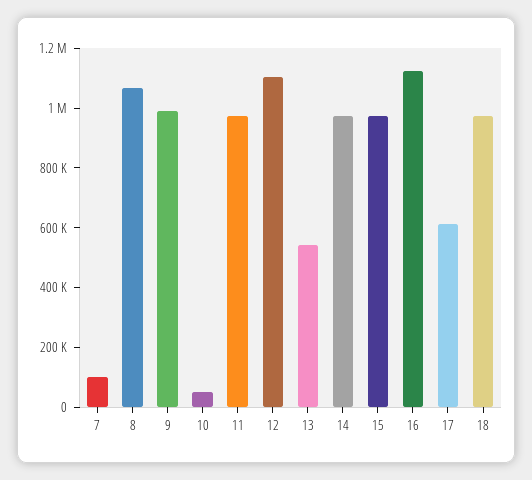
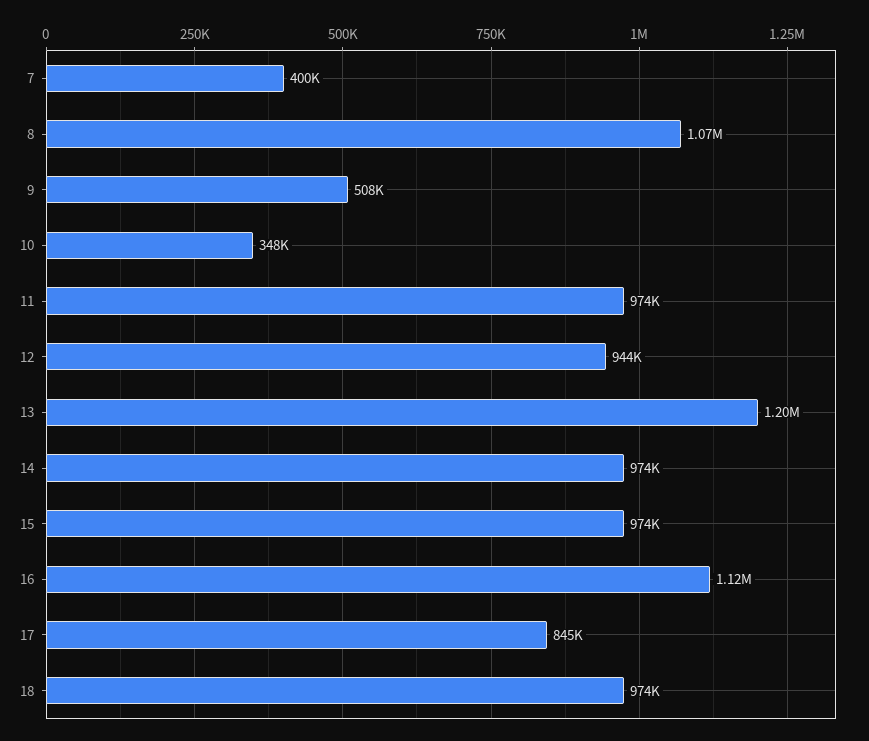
7: 100000 -> 400000
9: 1000000 -> 508000
10: 50000 -> 348000
12: 1100000 -> 944000
13: 550000 -> 1200000
17: 600000 -> 845000

